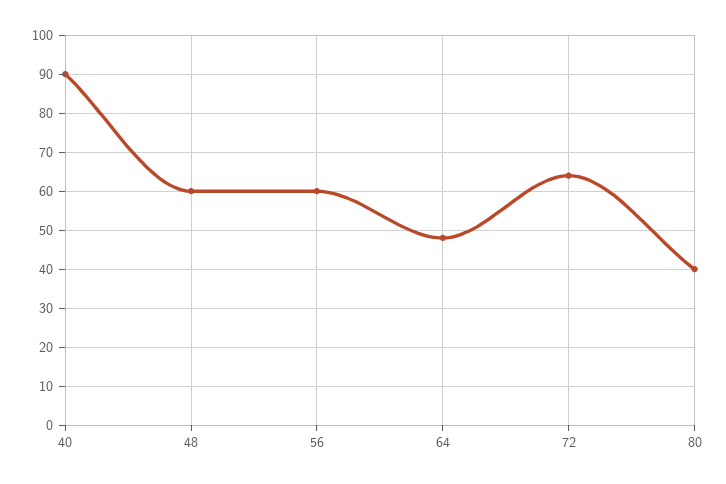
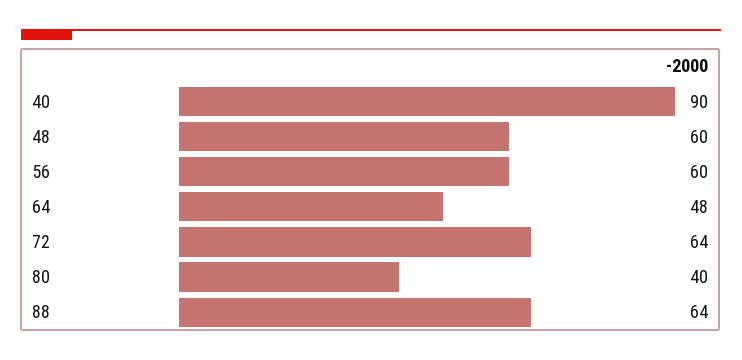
88: none -> 64

